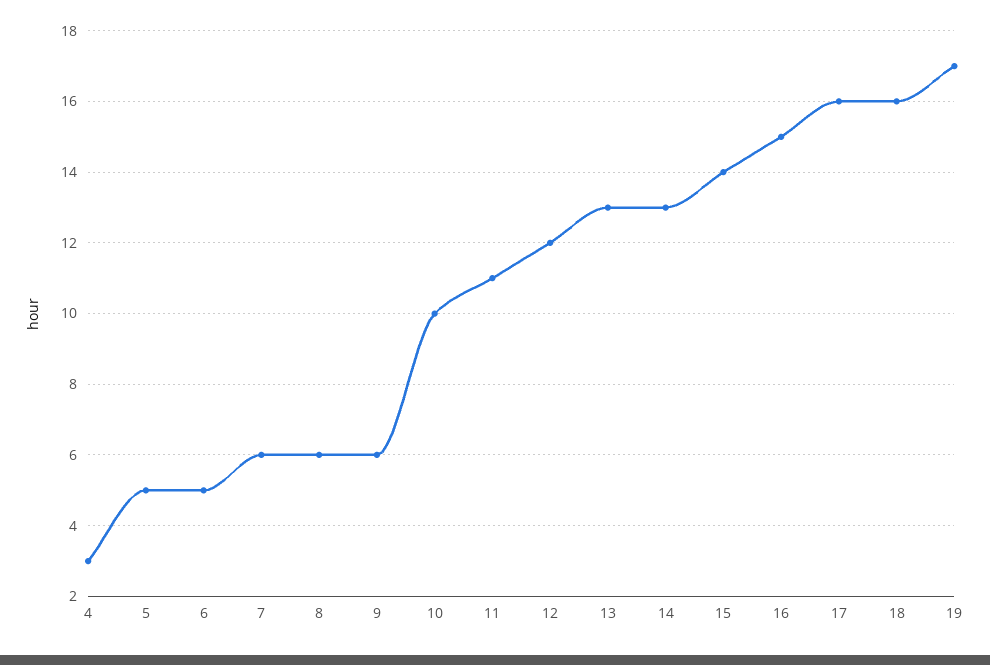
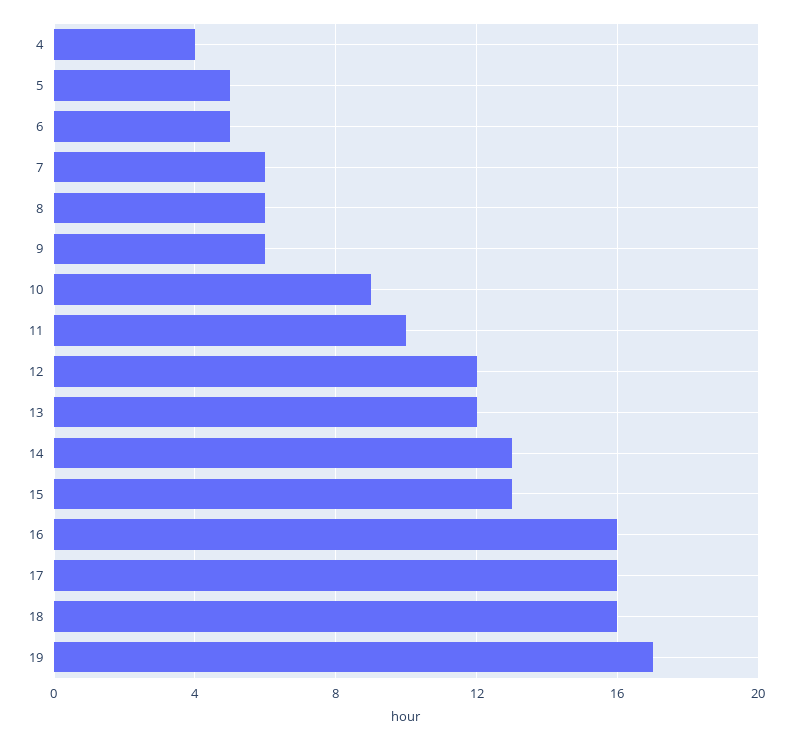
4: 3 -> 4
10: 10 -> 9
11: 11 -> 10
13: 13 -> 12
15: 14 -> 13
16: 15 -> 16

